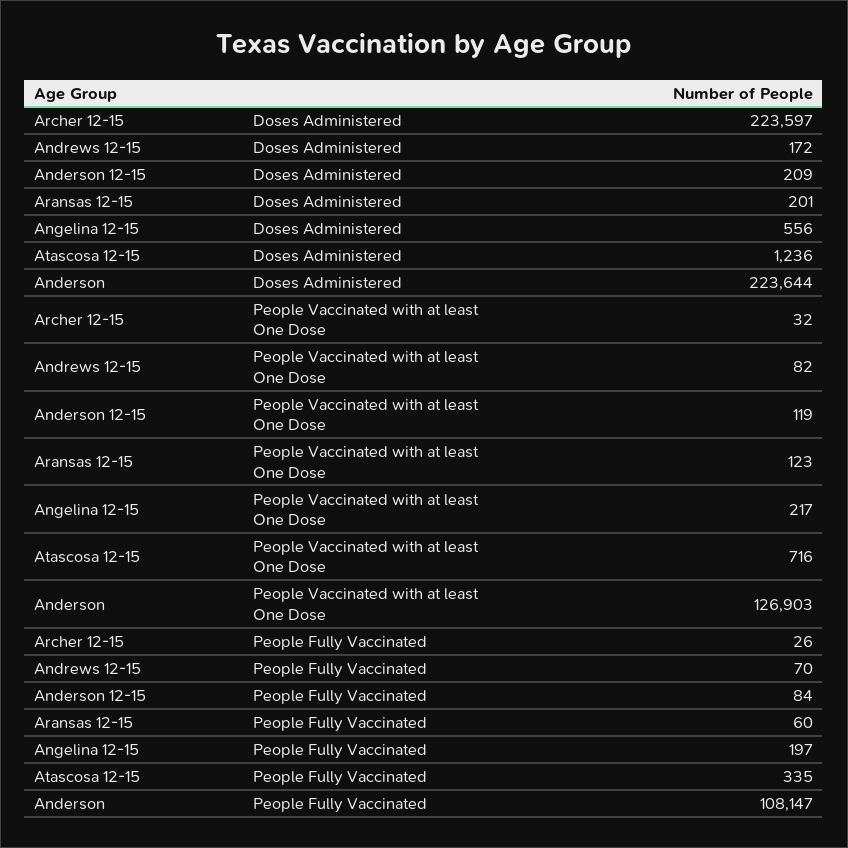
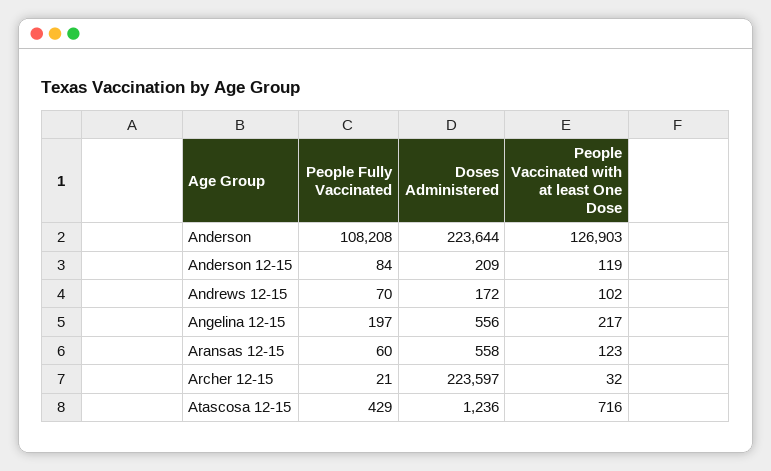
Aransas 12-15, Doses Administered: 201 -> 558
Andrews 12-15, People Vaccinated with at least One Dose: 82 -> 102
Archer 12-15, People Fully Vaccinated: 26 -> 21
Atascosa 12-15, People Fully Vaccinated: 335 -> 429
Anderson, People Fully Vaccinated: 108147 -> 108208

